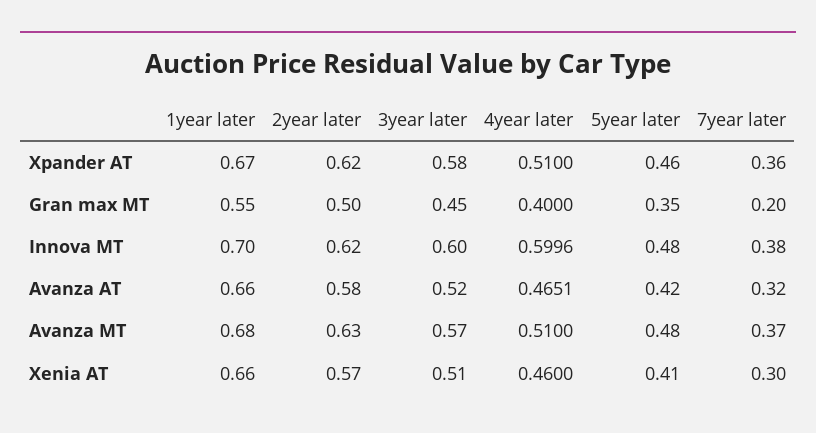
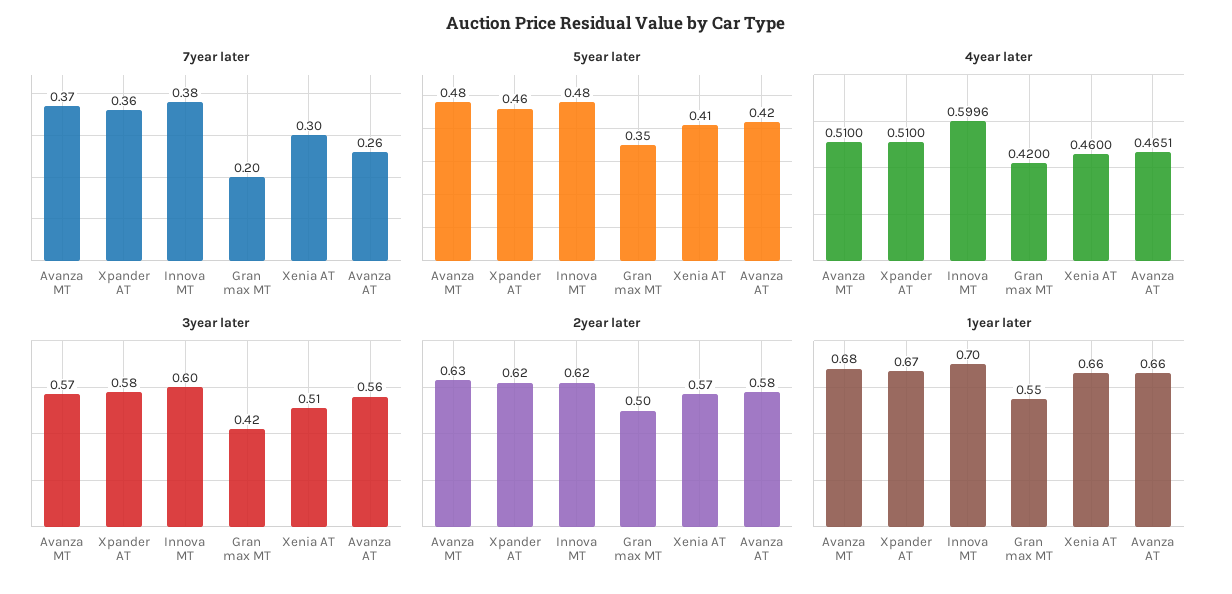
3year later, Gran max MT: 0.45 -> 0.42
4year later, Gran max MT: 0.4 -> 0.42
3year later, Avanza AT: 0.52 -> 0.56
7year later, Avanza AT: 0.32 -> 0.26

